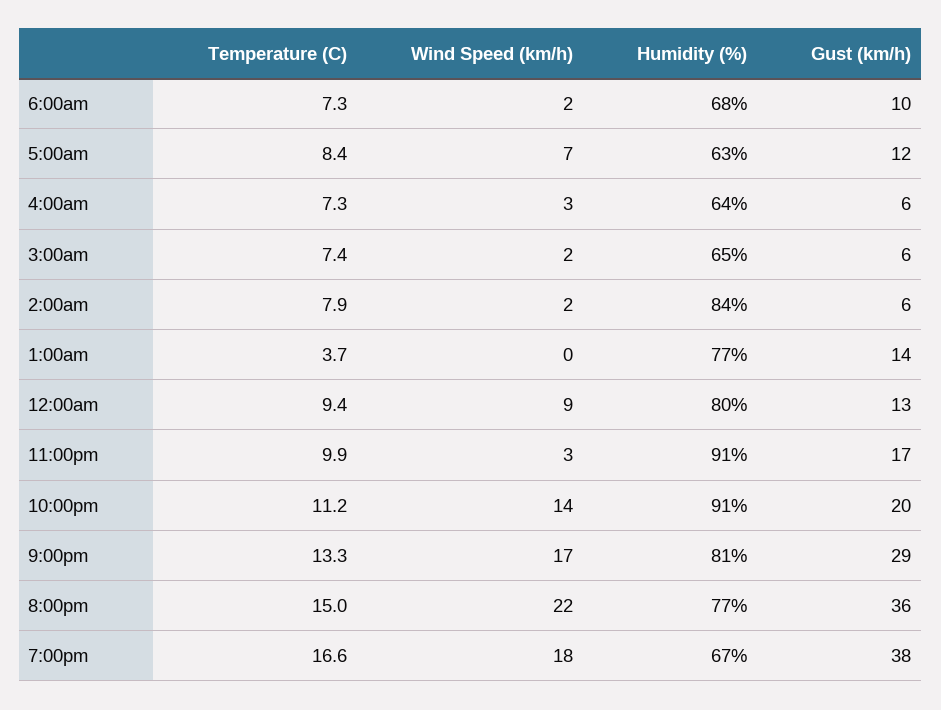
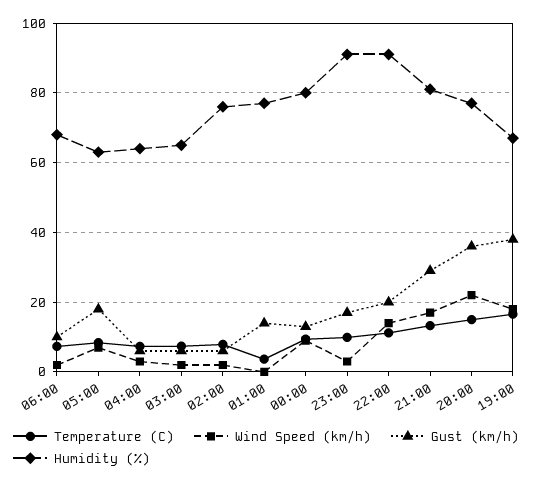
Gust (km/h), 5:00am: 12 -> 18
Humidity (%), 2:00am: 84 -> 76

